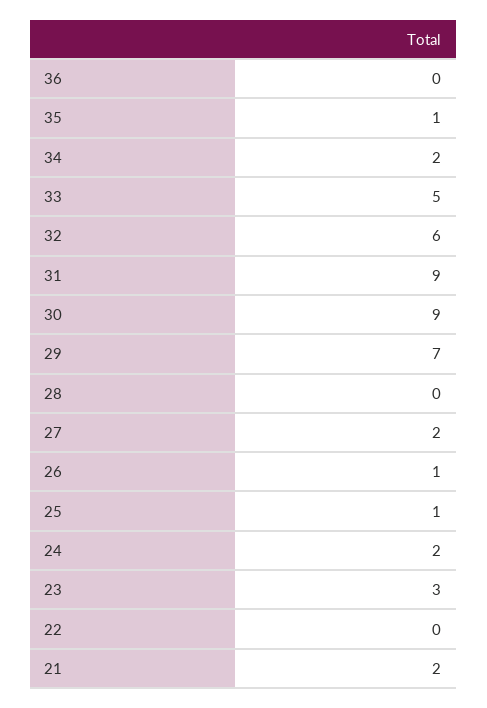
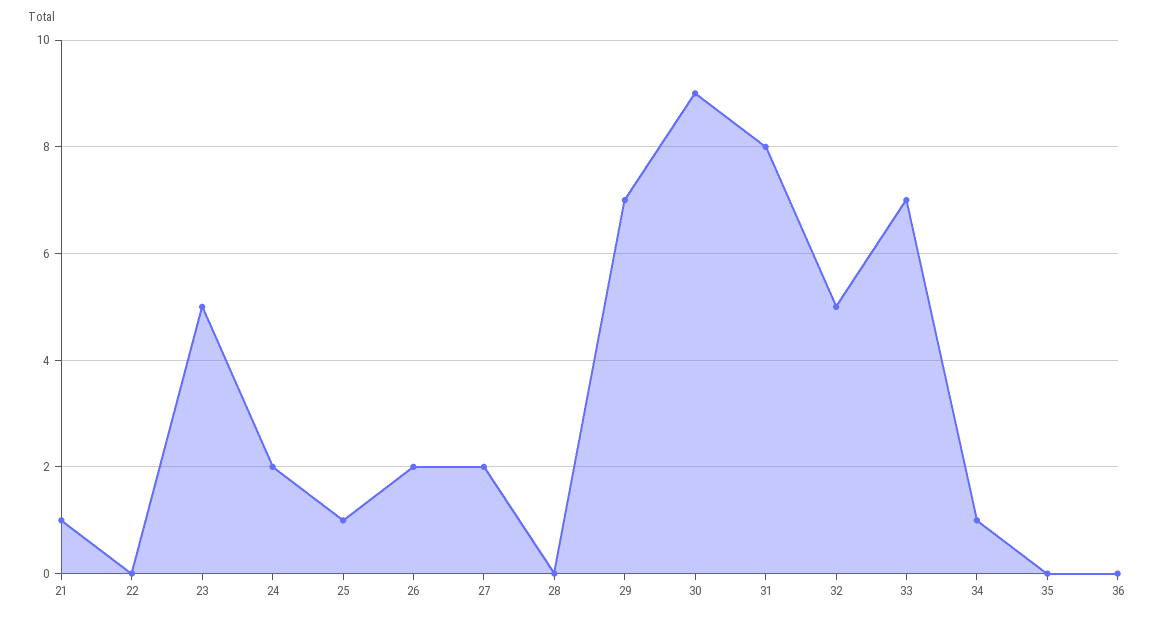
35: 1 -> 0
34: 2 -> 1
33: 5 -> 7
32: 6 -> 5
31: 9 -> 8
26: 1 -> 2
23: 3 -> 5
21: 2 -> 1

